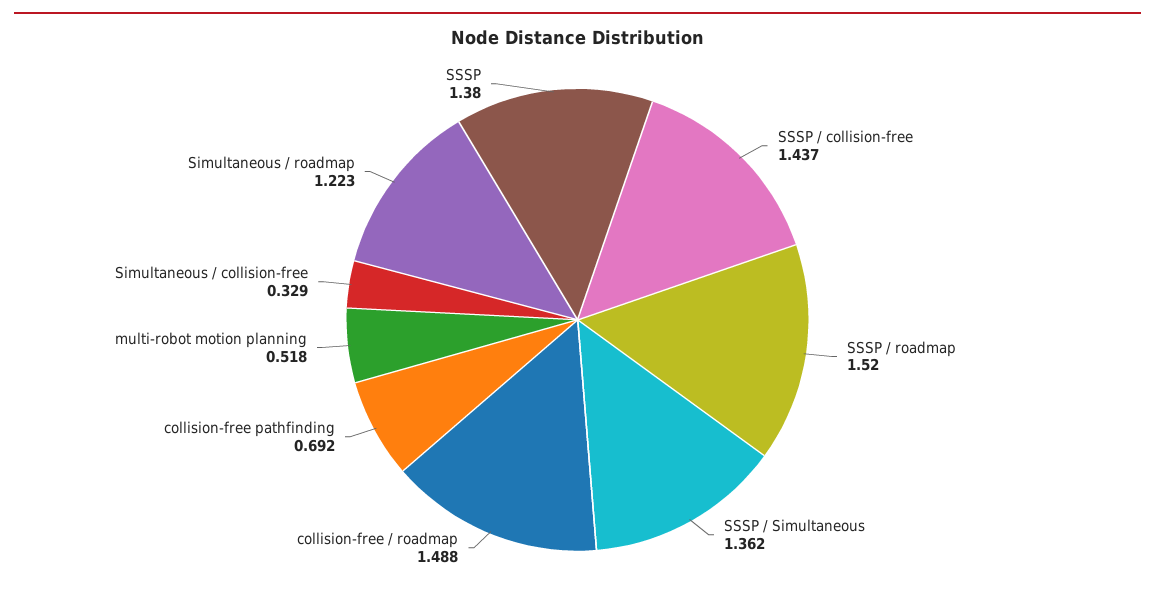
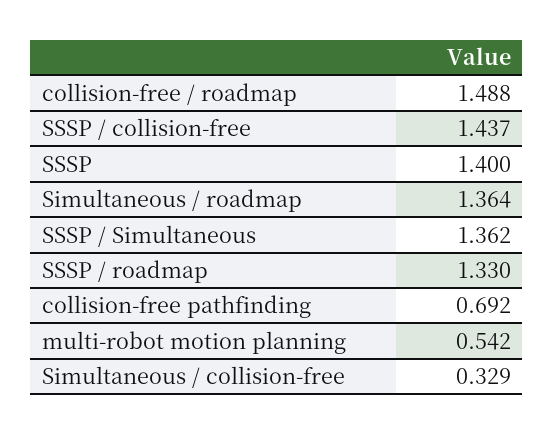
SSSP / roadmap: 1.52 -> 1.33
multi-robot motion planning: 0.518 -> 0.542
Simultaneous / roadmap: 1.223 -> 1.364
SSSP: 1.38 -> 1.4

